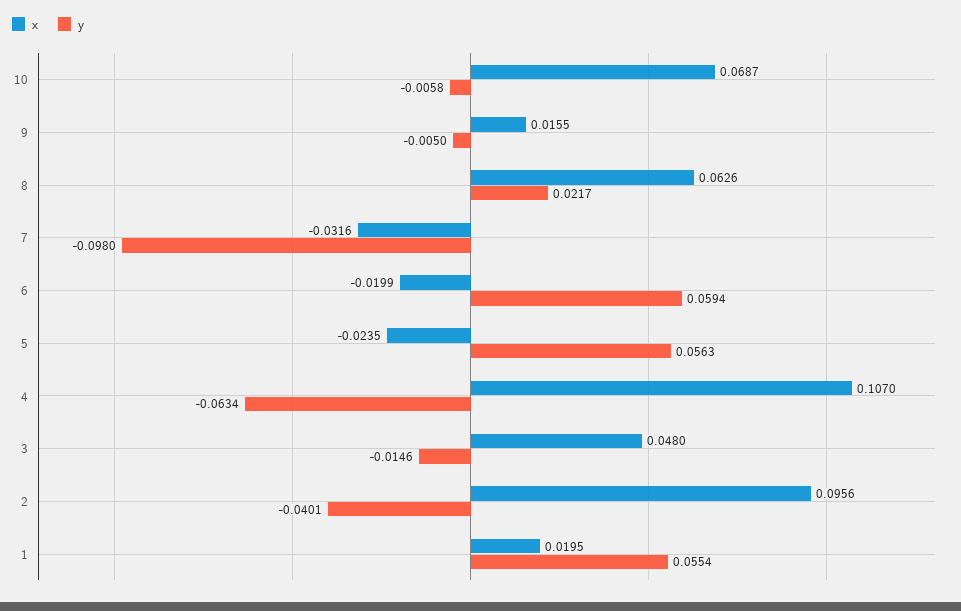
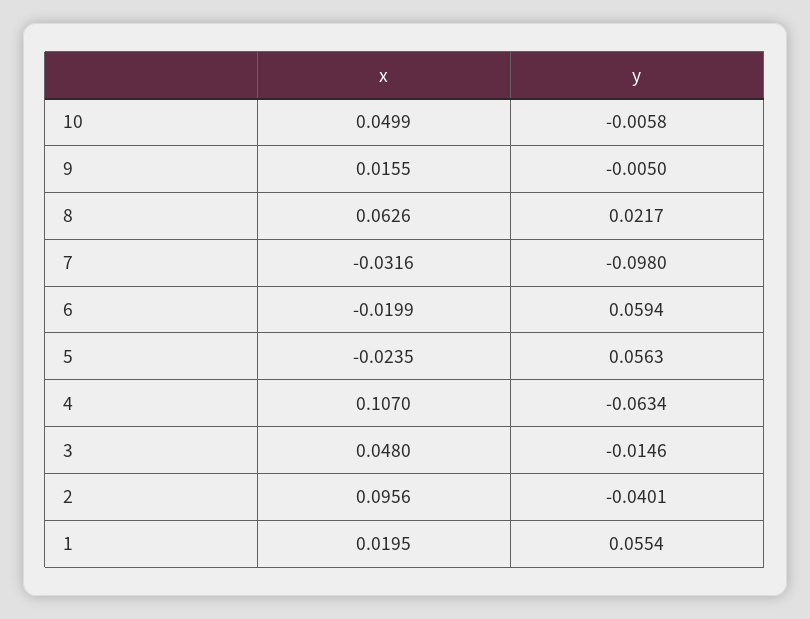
x, 10: 0.0687 -> 0.0499

